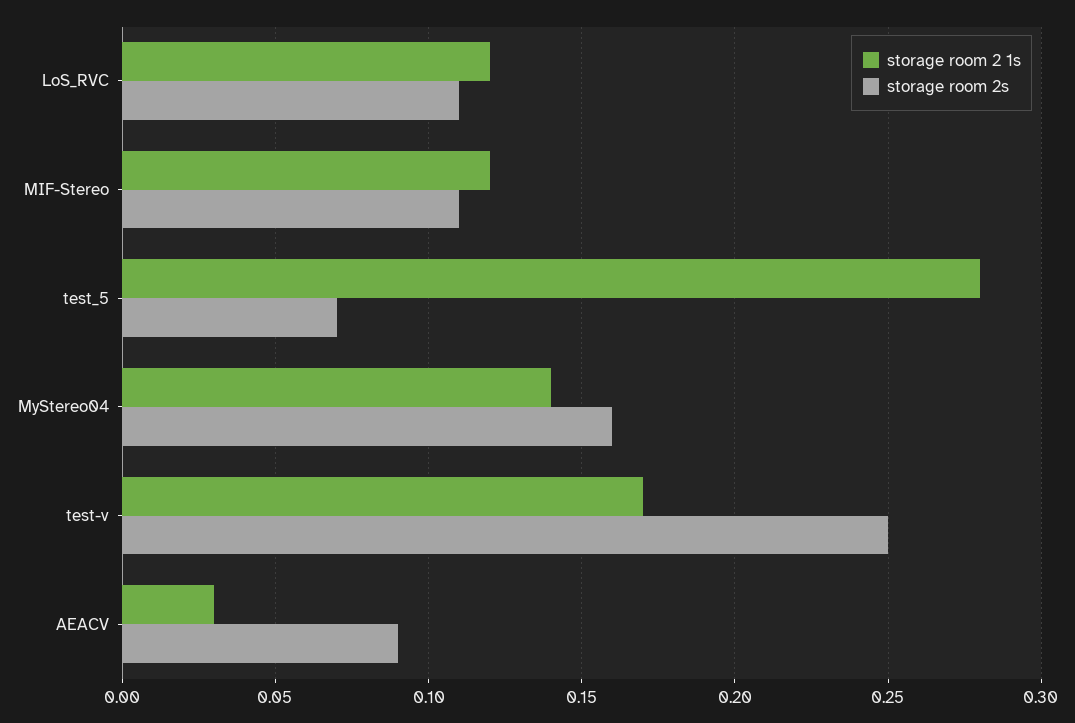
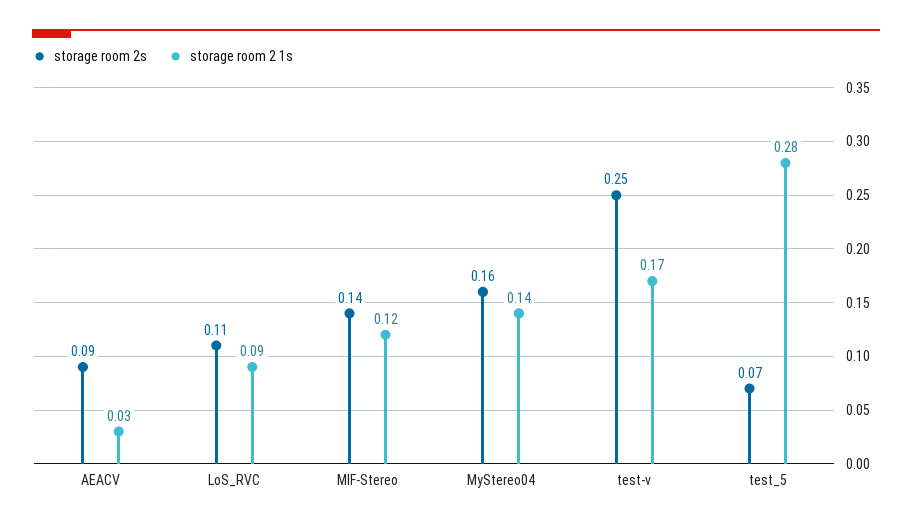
storage room 2 1s, LoS_RVC: 0.12 -> 0.09
storage room 2s, MIF-Stereo: 0.11 -> 0.14

